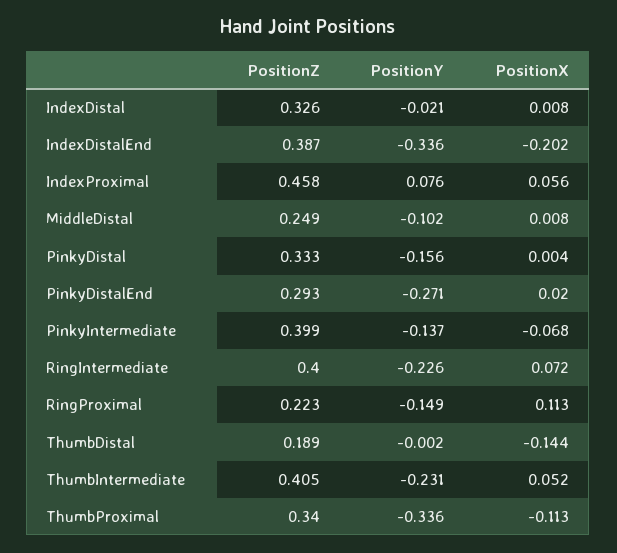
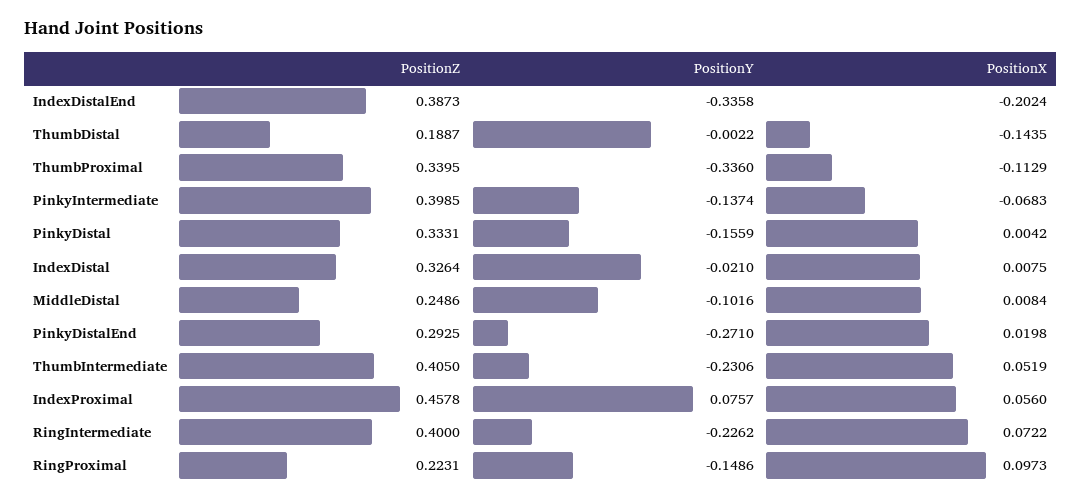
PositionX, RingProximal: 0.113 -> 0.0973

